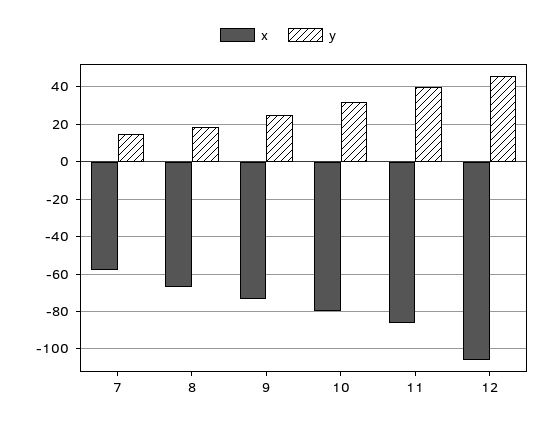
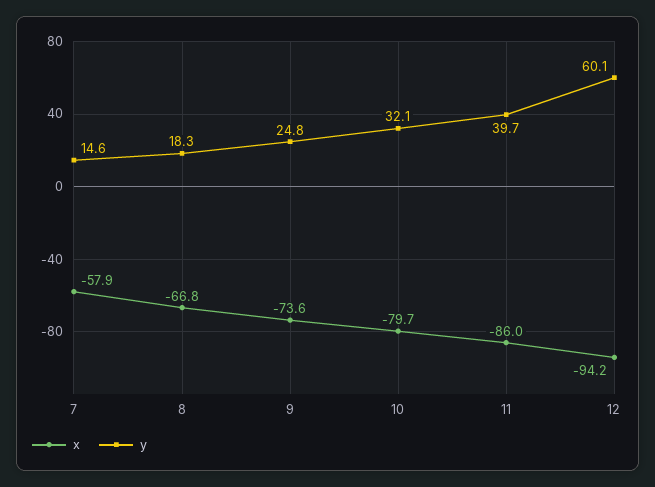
x, 12: -105 -> -94.2
y, 12: 45 -> 60.1

